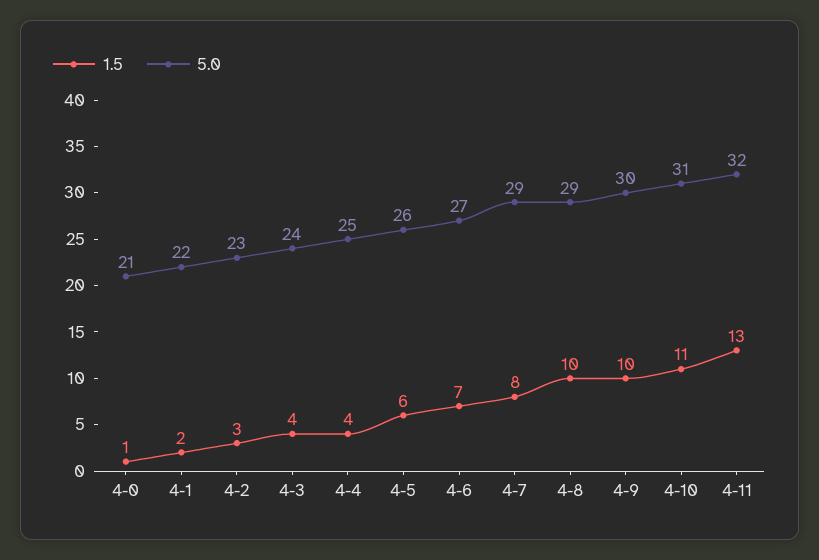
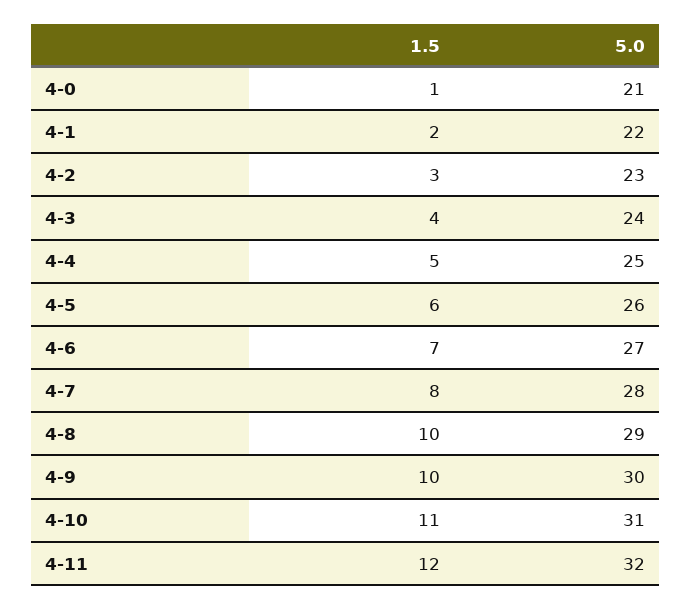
1.5, 4-4: 4 -> 5
5.0, 4-7: 29 -> 28
1.5, 4-11: 13 -> 12

